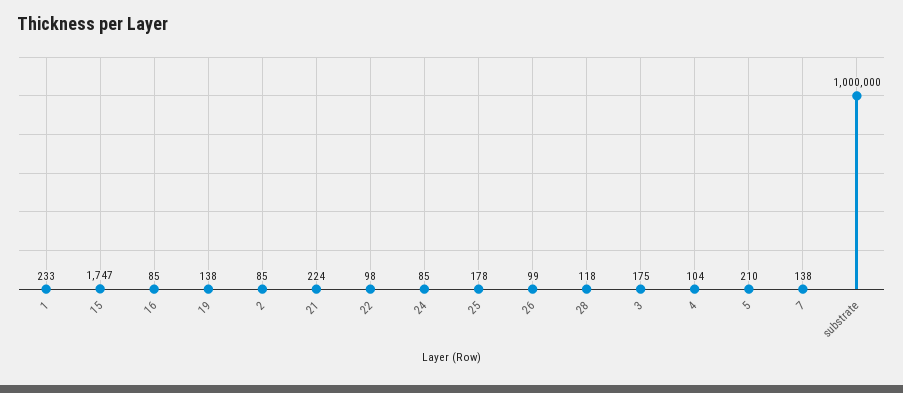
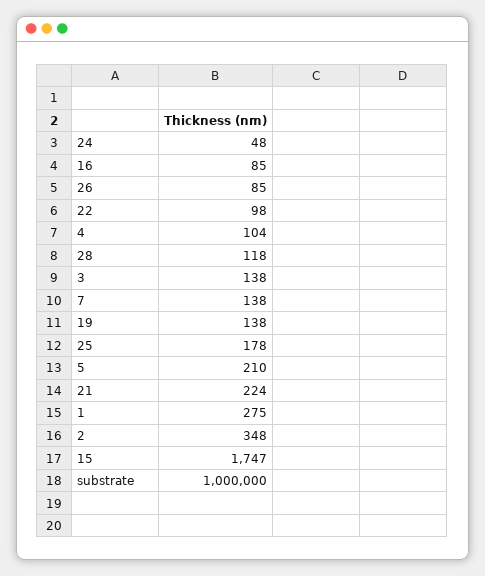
1: 233 -> 275
2: 85 -> 348
24: 85 -> 48
26: 99 -> 85
3: 175 -> 138

